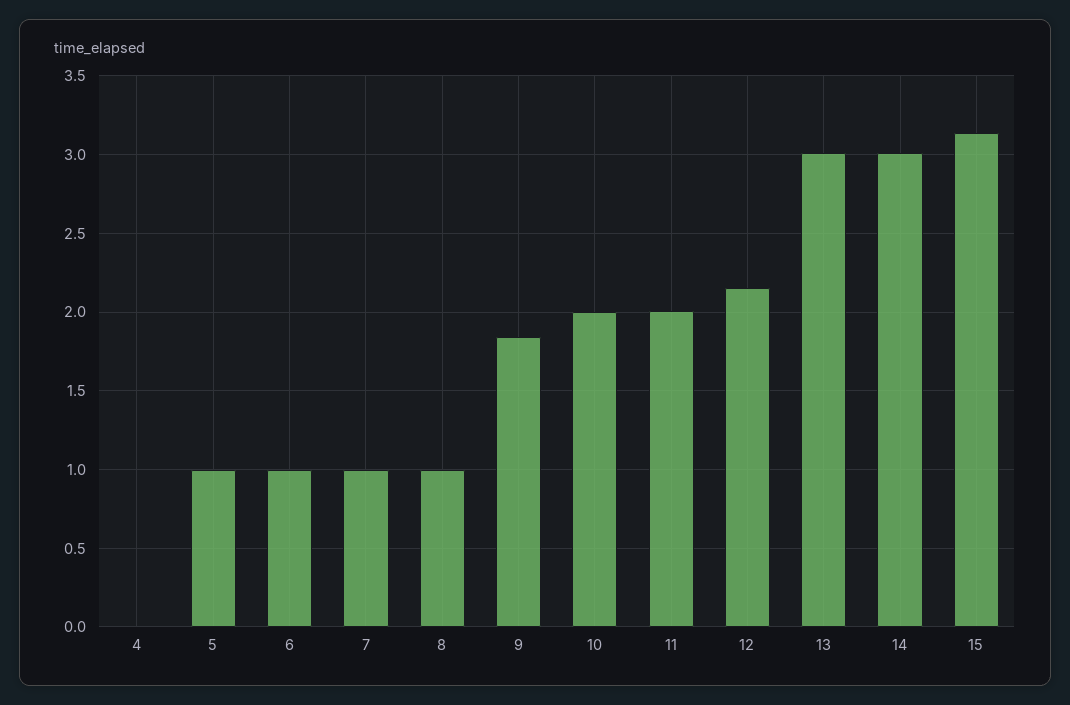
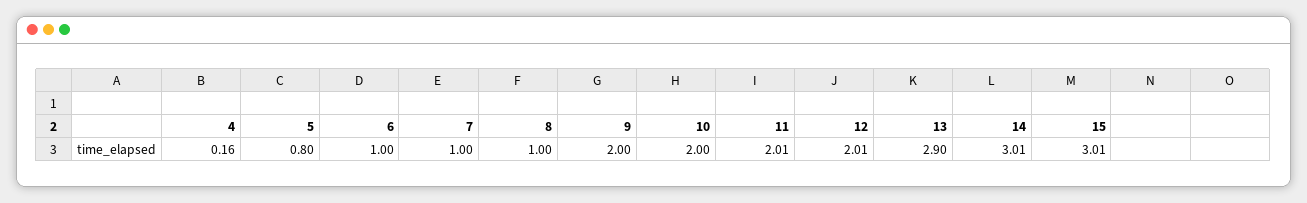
4: 0 -> 0.16
5: 1 -> 0.8
9: 1.85 -> 2
12: 2.15 -> 2.01
13: 3 -> 2.9
15: 3.15 -> 3.01

